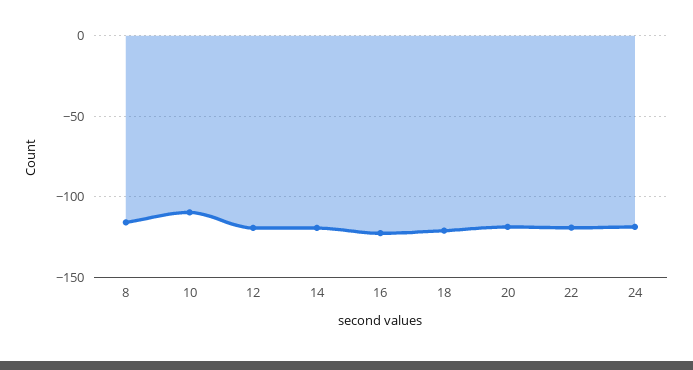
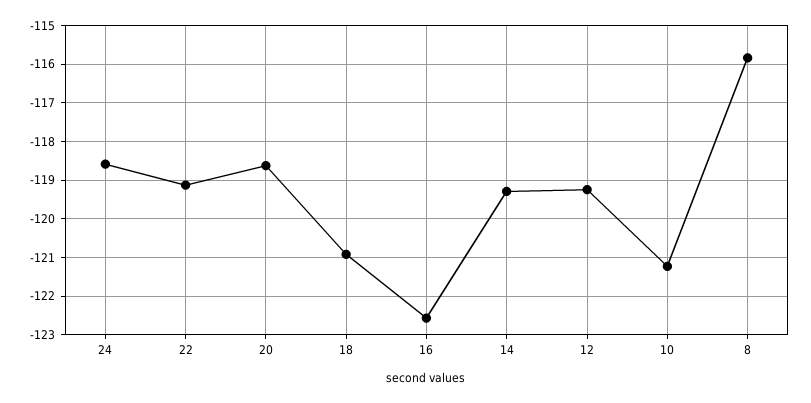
10: -110 -> -121.2

